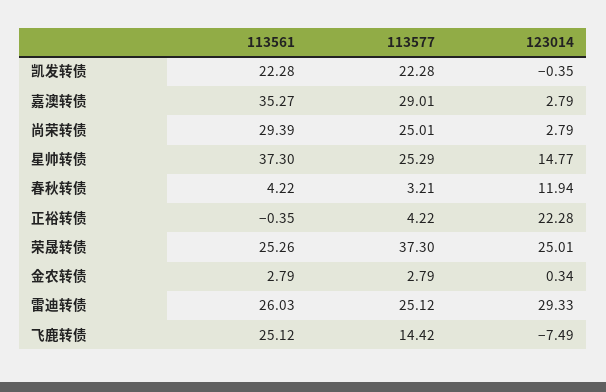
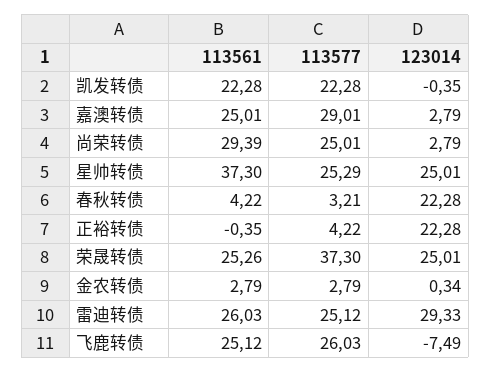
113561, 嘉澳转债: 35.27 -> 25.01
123014, 星帅转债: 14.77 -> 25.01
123014, 春秋转债: 11.94 -> 22.28
113577, 飞鹿转债: 14.42 -> 26.03

